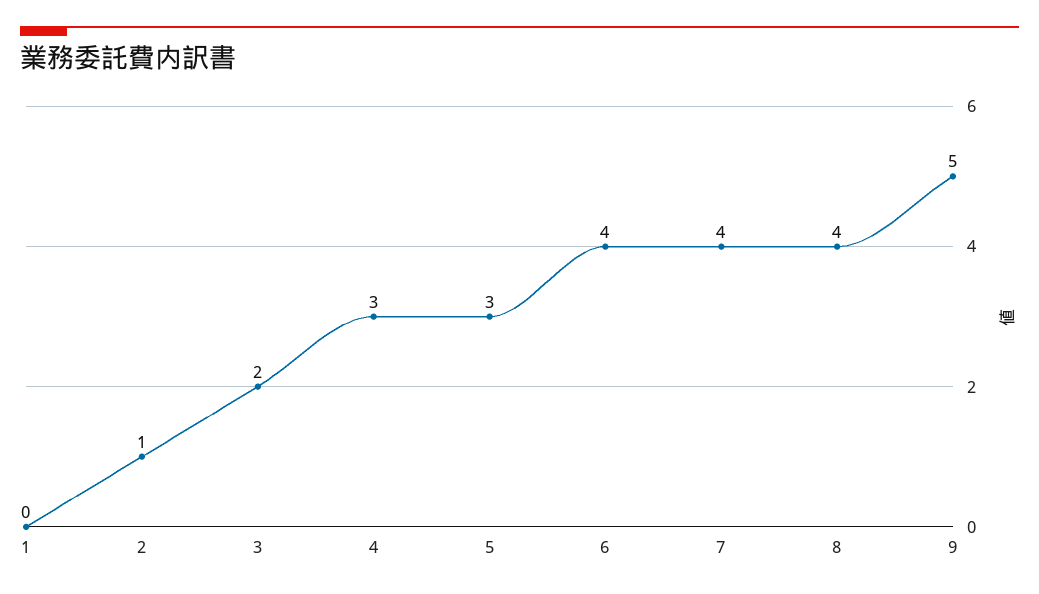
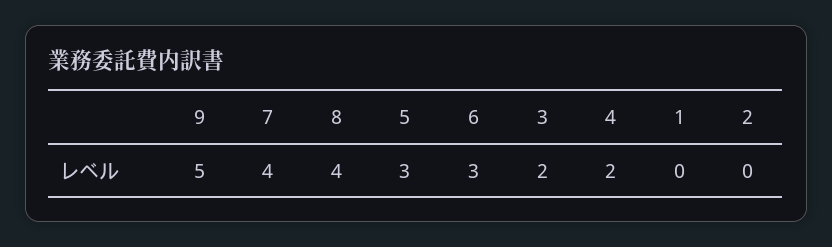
2: 1 -> 0
4: 3 -> 2
6: 4 -> 3

